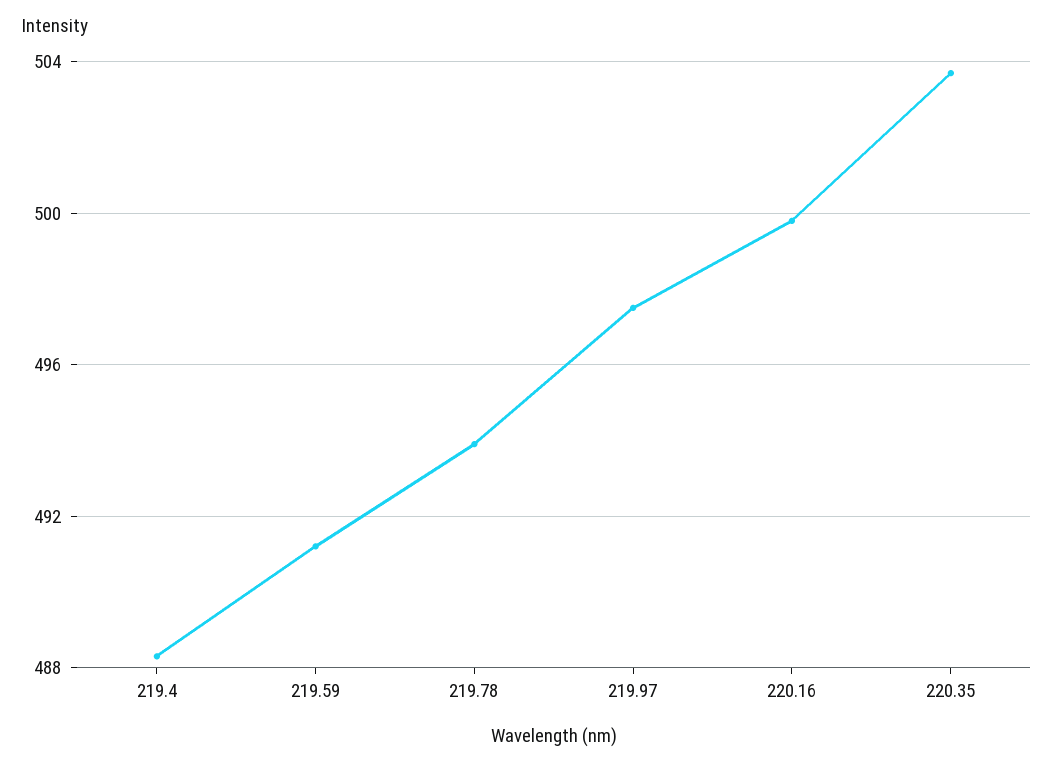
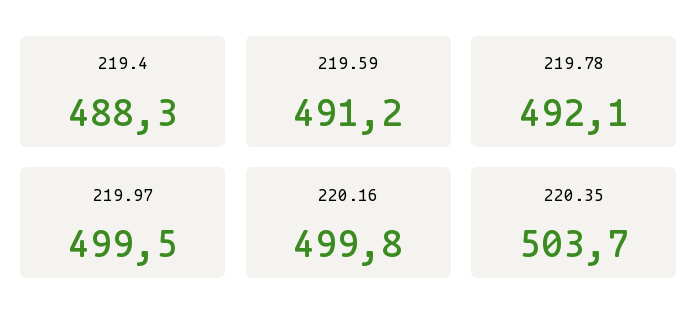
219.78: 494 -> 492.1
219.97: 497.5 -> 499.5

